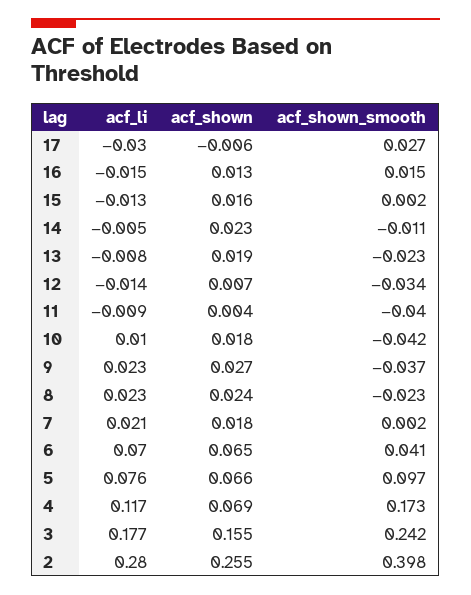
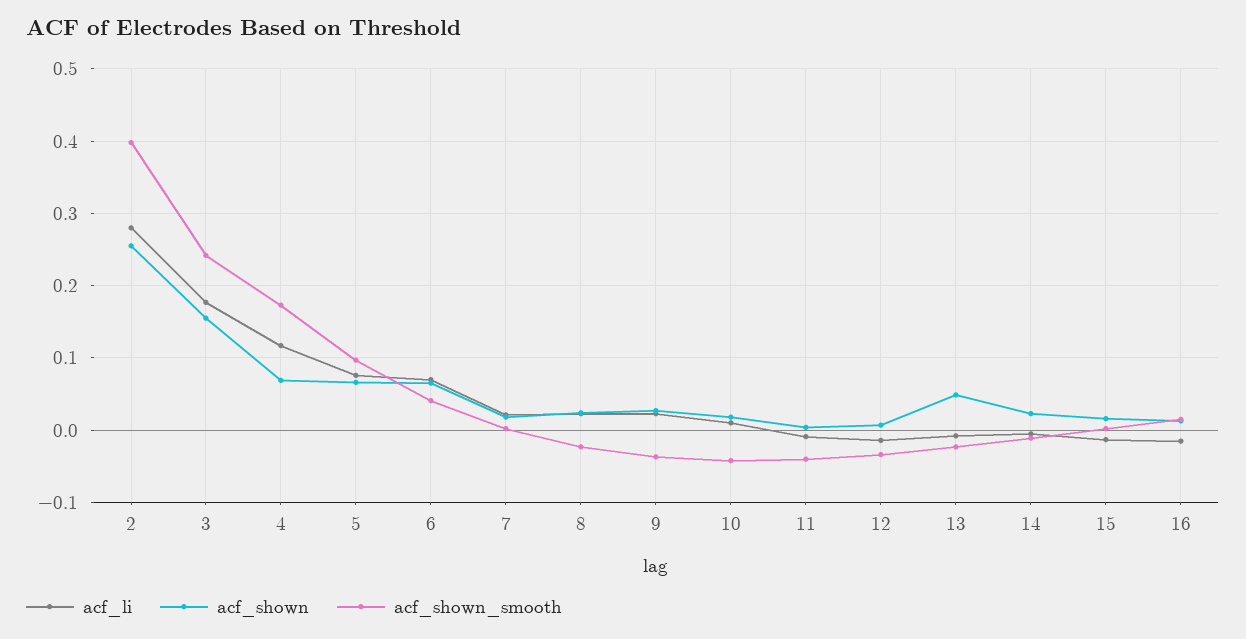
acf_li, 17: -0.03 -> none
acf_shown, 17: -0.006 -> none
acf_shown_smooth, 17: 0.027 -> none
acf_shown, 13: 0.019 -> 0.05

